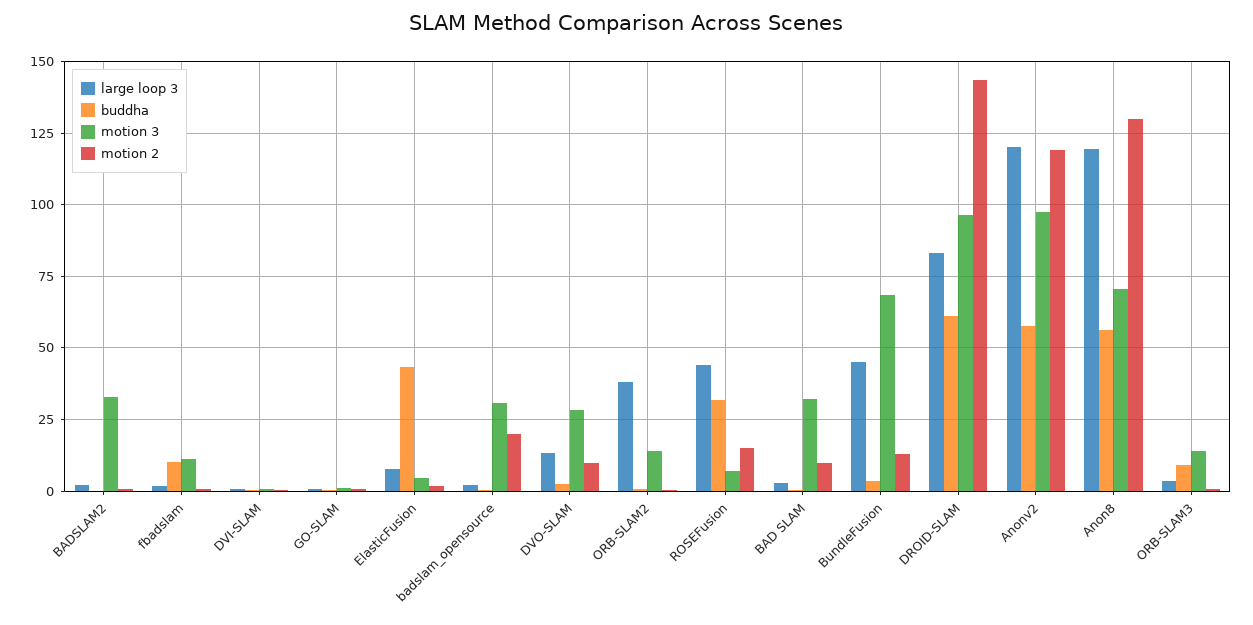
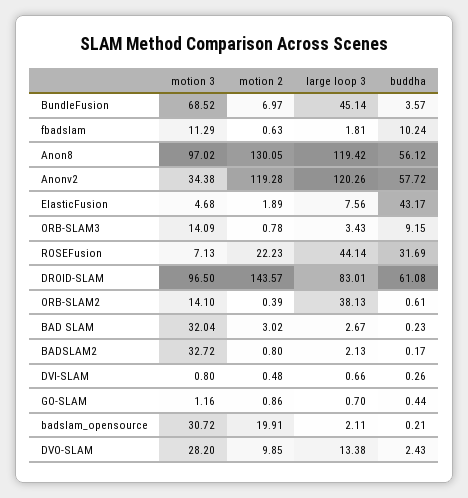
motion 2, ROSEFusion: 15 -> 22.23
motion 2, BAD SLAM: 10 -> 3.02
motion 2, BundleFusion: 12.5 -> 6.97
motion 3, Anonv2: 97.5 -> 34.38
motion 3, Anon8: 70 -> 97.02

